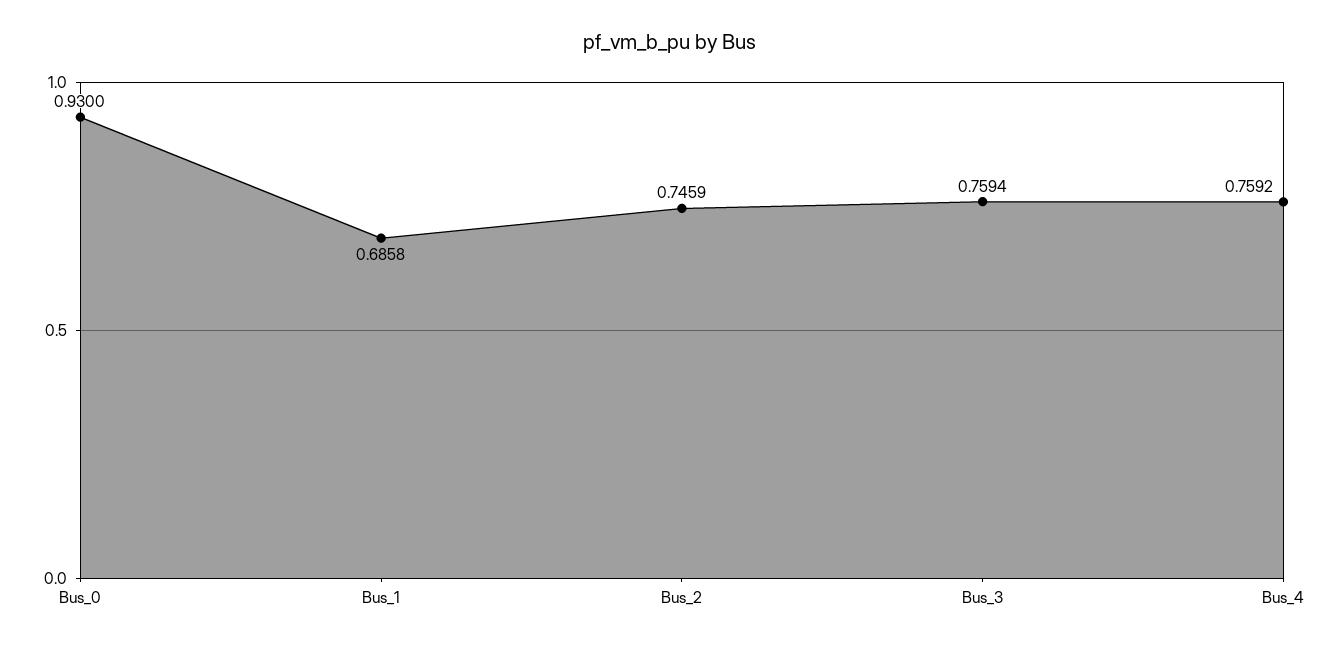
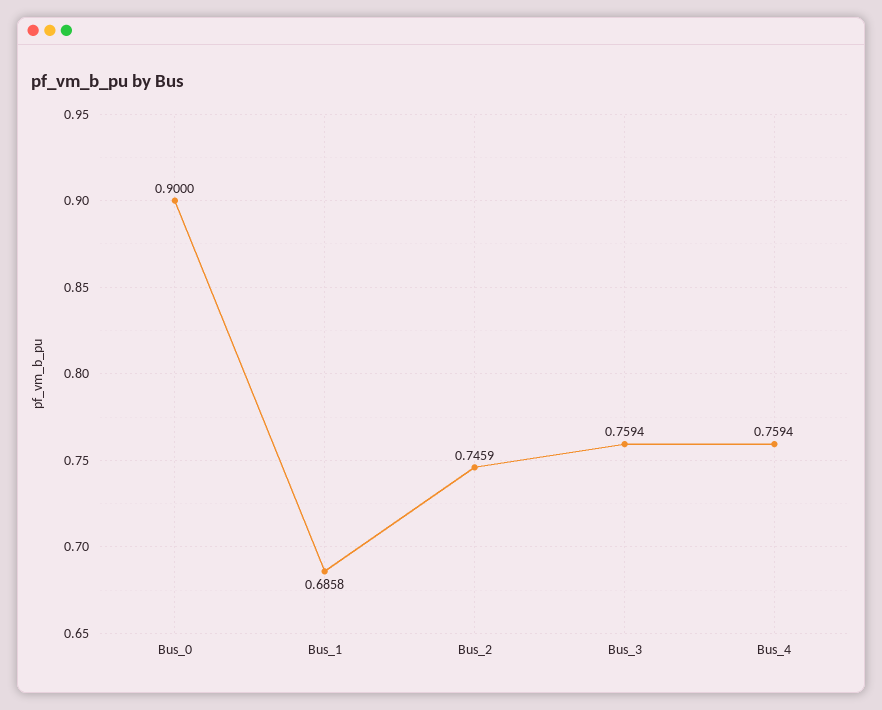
Bus_0: 0.93 -> 0.9
Bus_4: 0.7592 -> 0.7594

